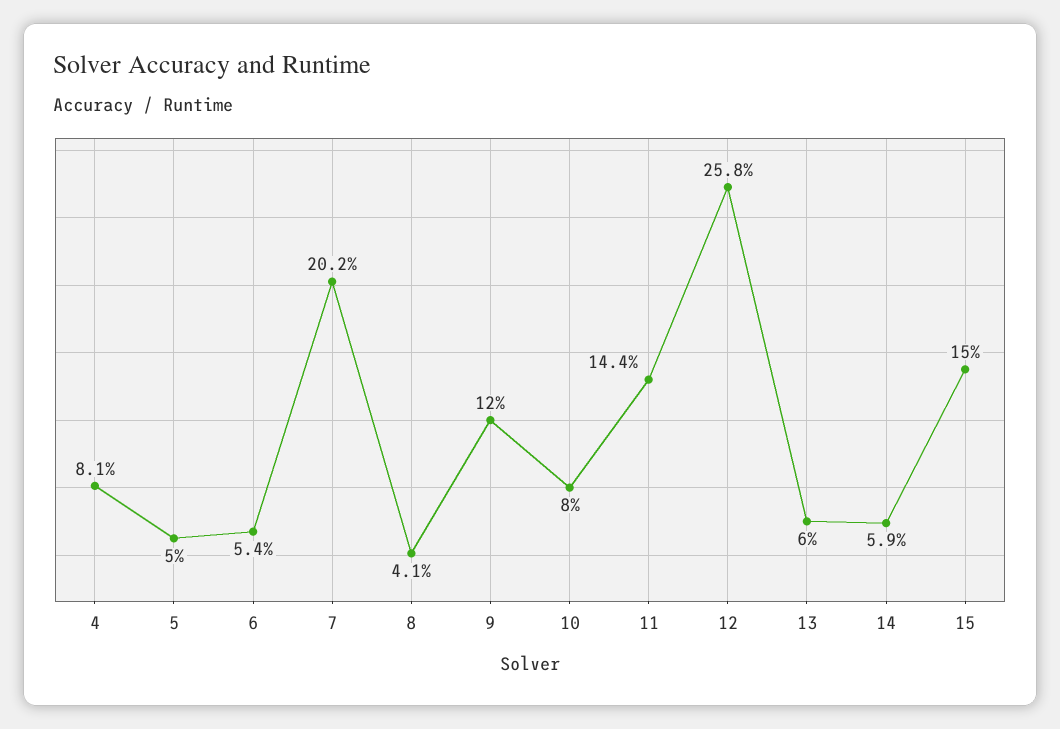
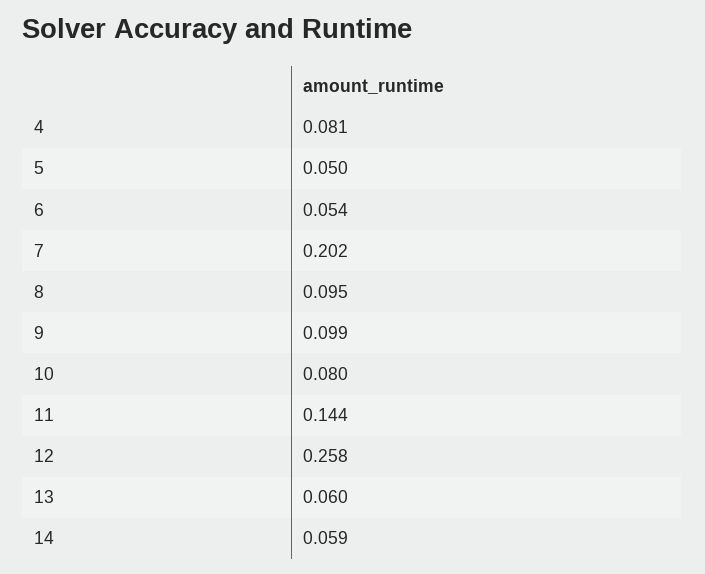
8: 0.041 -> 0.095
9: 0.12 -> 0.099
15: 0.15 -> none

